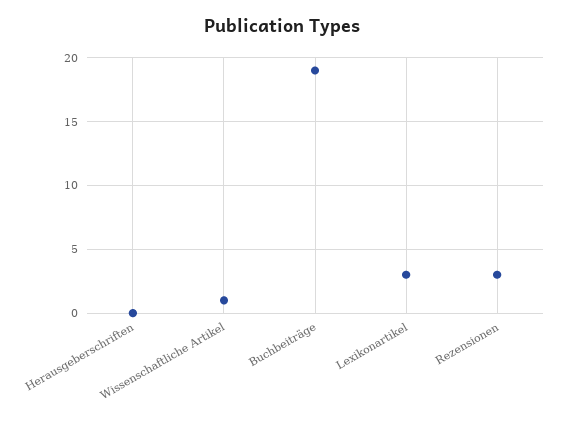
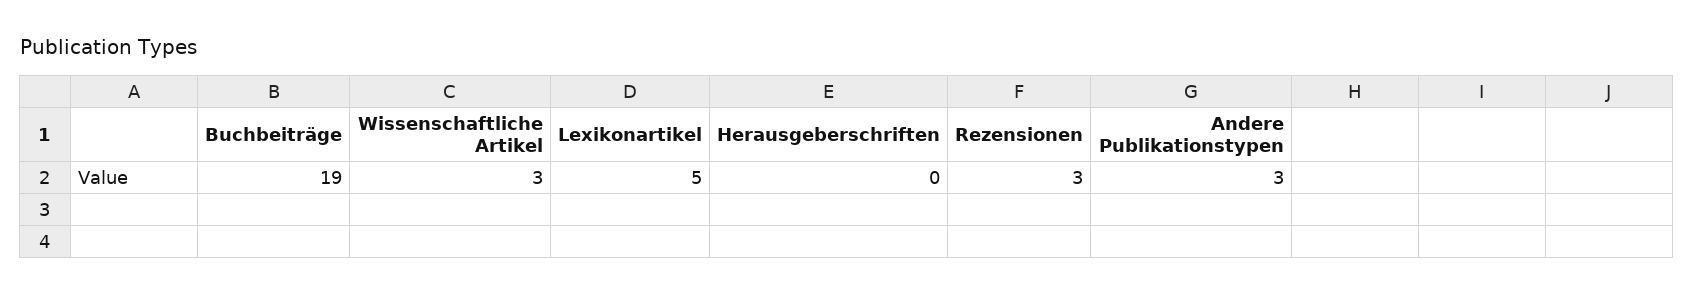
Wissenschaftliche Artikel: 1 -> 3
Lexikonartikel: 3 -> 5
Andere Publikationstypen: none -> 3

